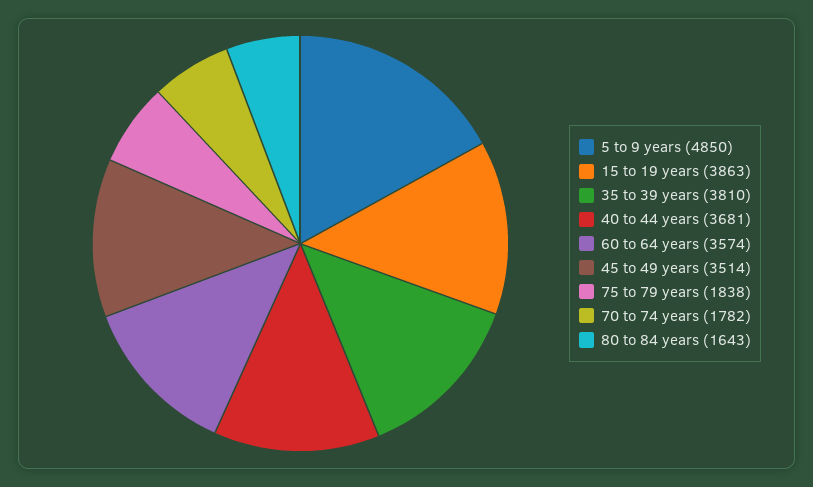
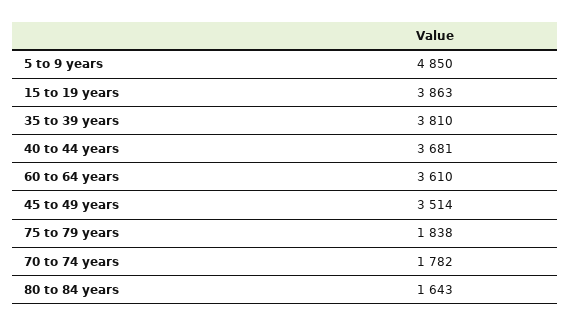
60 to 64 years: 3574 -> 3610

